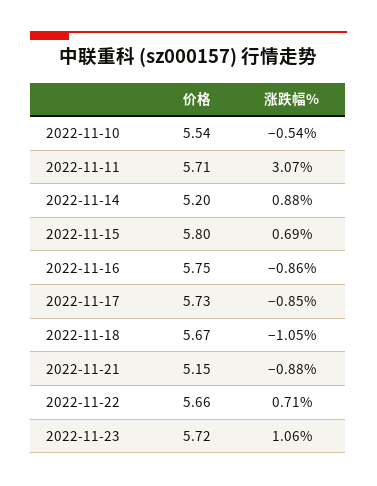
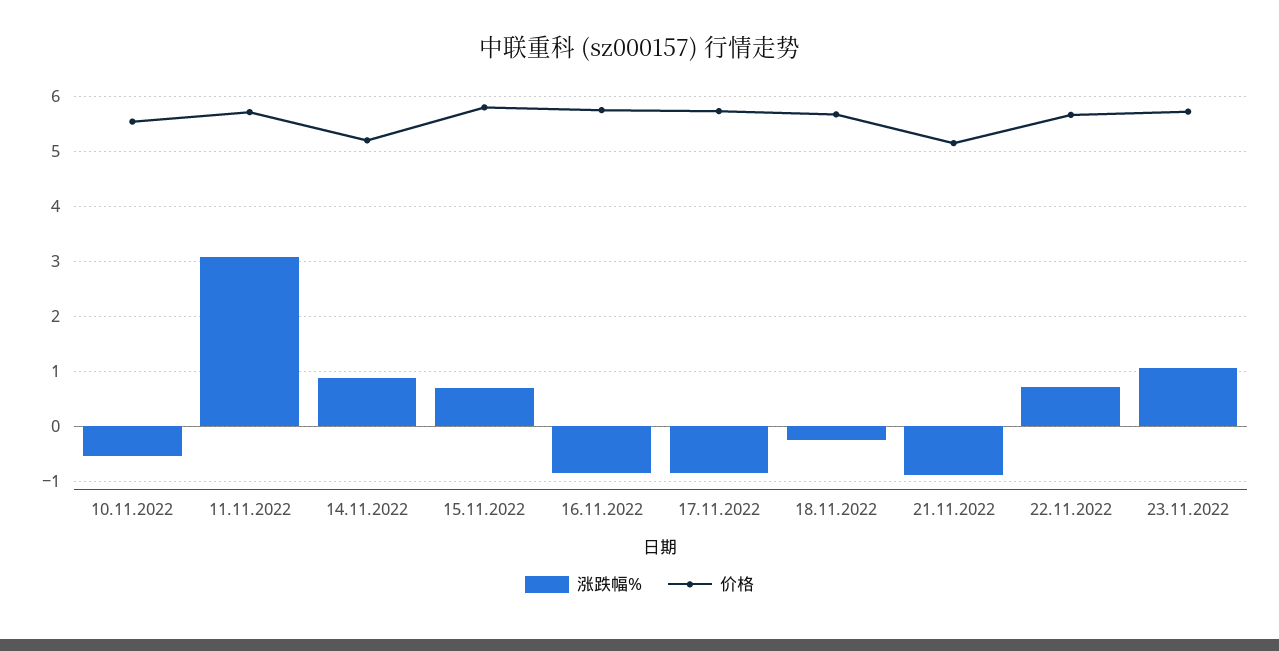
涨跌幅%, 2022-11-18: -1.05 -> -0.2

